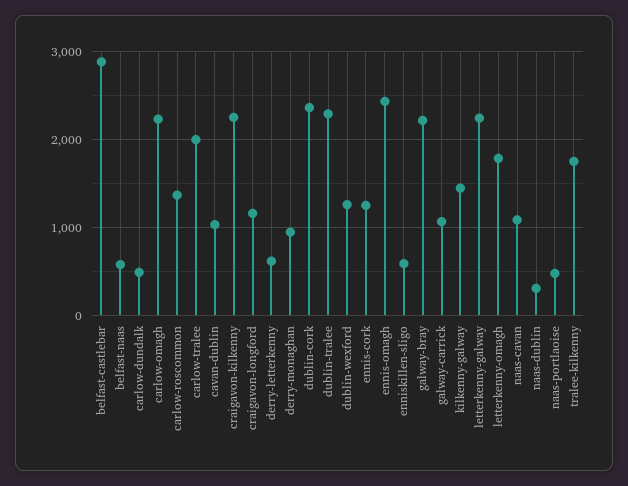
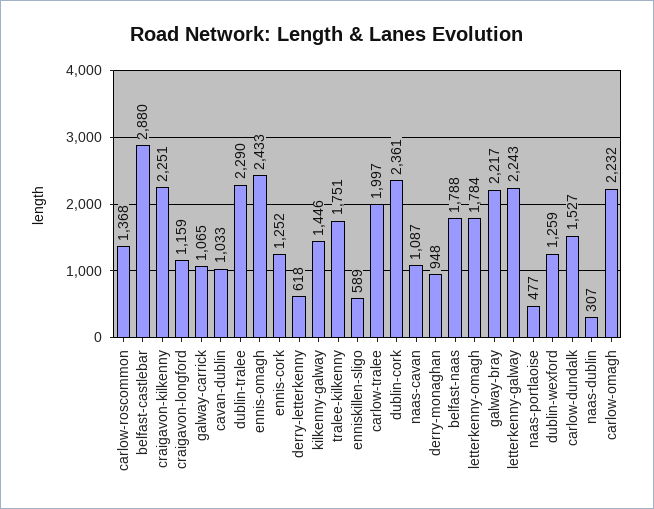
belfast-naas: 600 -> 1788
carlow-dundalk: 500 -> 1527

